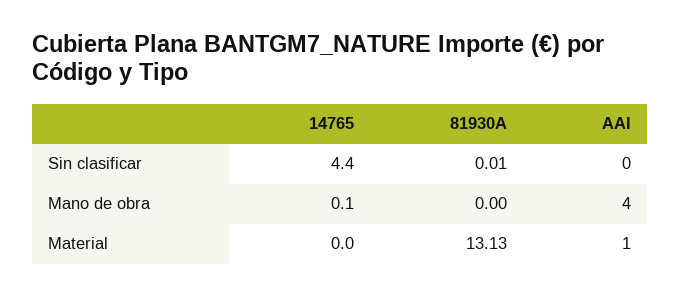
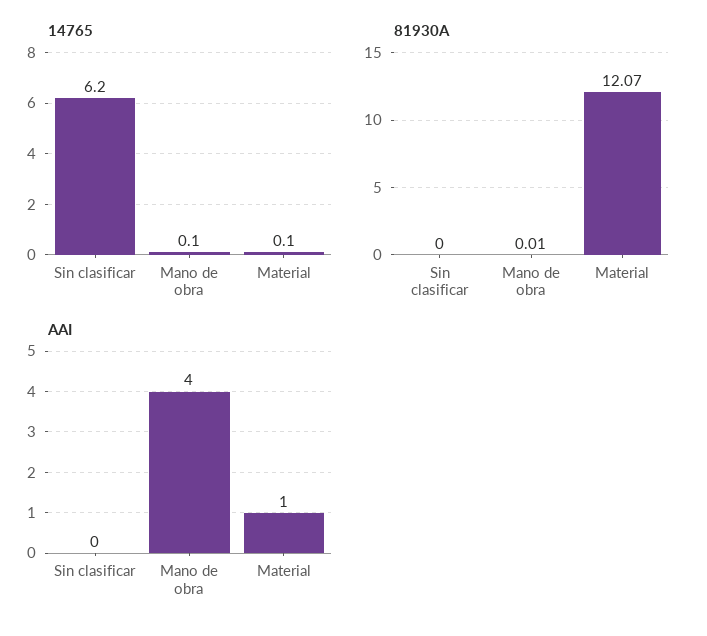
14765, Sin clasificar: 4.4 -> 6.2
81930A, Sin clasificar: 0.01 -> 0
81930A, Mano de obra: 0 -> 0.01
14765, Material: 0 -> 0.1
81930A, Material: 13.13 -> 12.07

